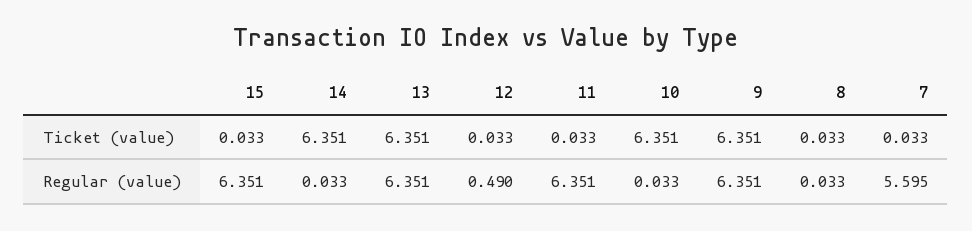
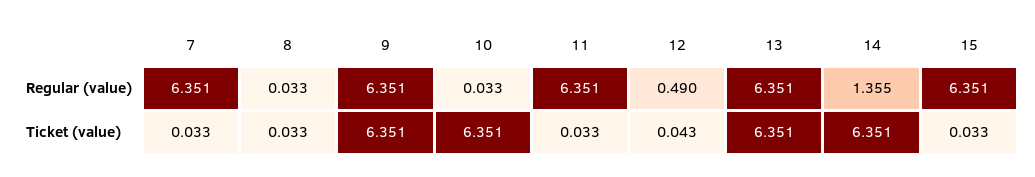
12, Ticket (value): 0.033 -> 0.043
14, Regular (value): 0.033 -> 1.355
7, Regular (value): 5.595 -> 6.351

